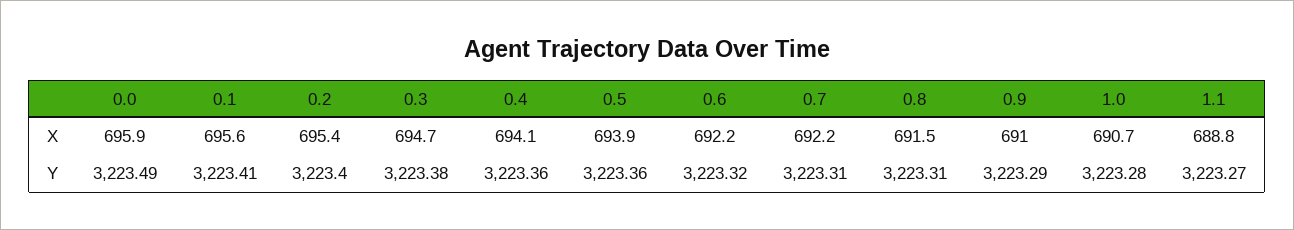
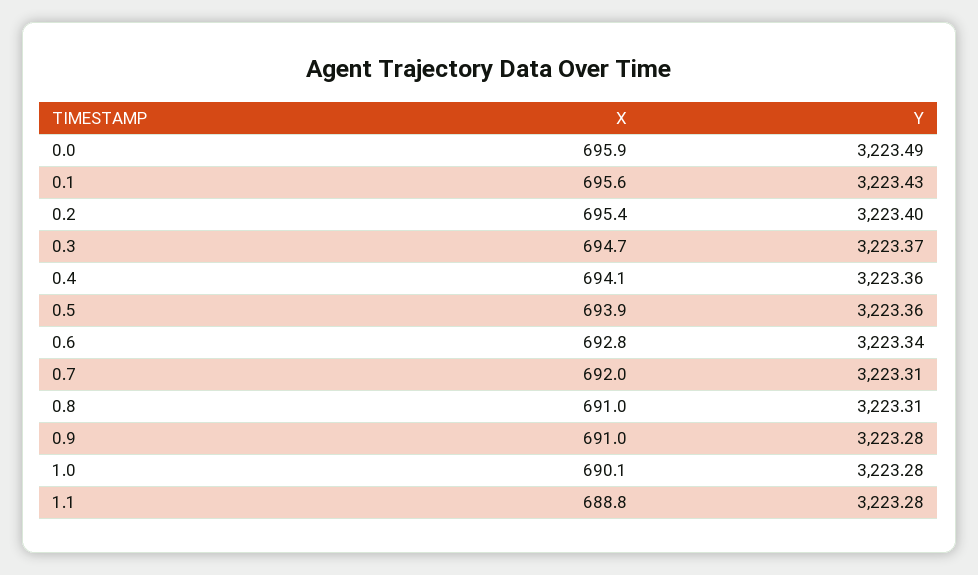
0.6, X: 692.2 -> 692.8
0.7, X: 692.2 -> 692
0.8, X: 691.5 -> 691
1.0, X: 690.7 -> 690.1
0.1, Y: 3223.41 -> 3223.43
0.3, Y: 3223.38 -> 3223.37
0.6, Y: 3223.32 -> 3223.34
0.9, Y: 3223.29 -> 3223.28
1.1, Y: 3223.27 -> 3223.28

